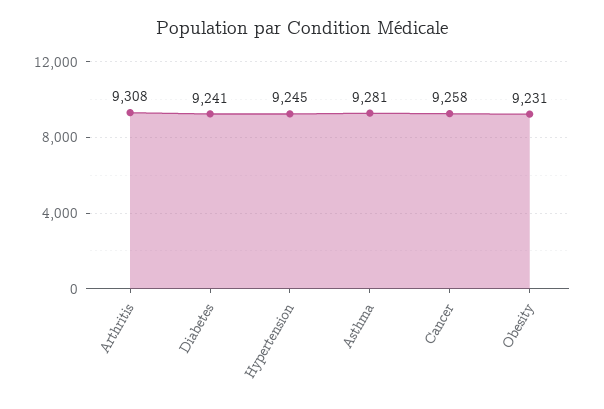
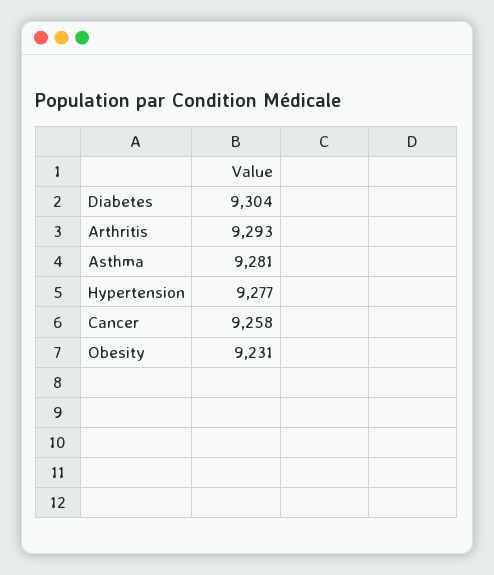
Arthritis: 9308 -> 9293
Diabetes: 9241 -> 9304
Hypertension: 9245 -> 9277

